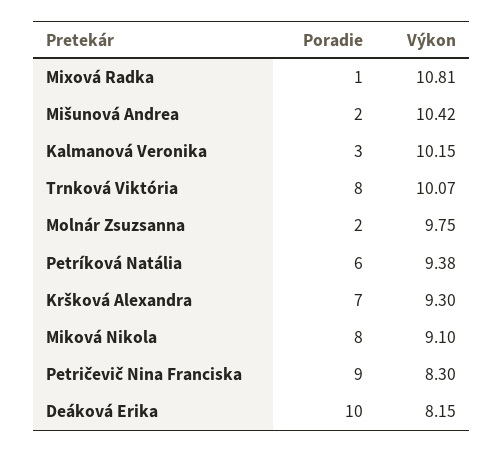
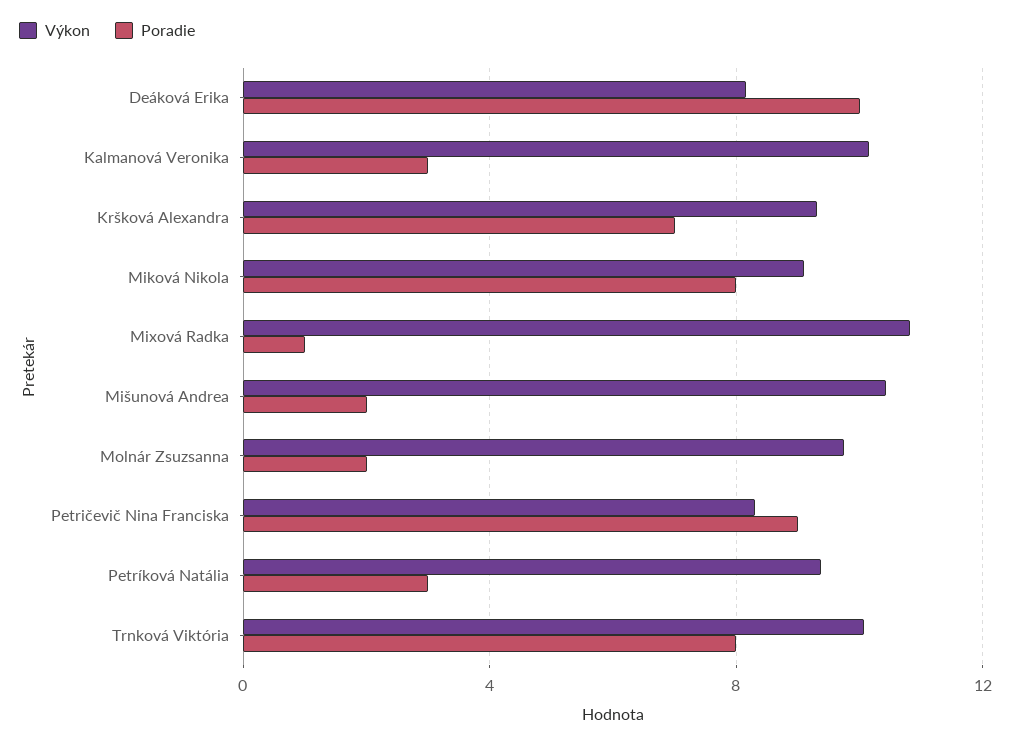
Poradie, Petríková Natália: 6 -> 3

